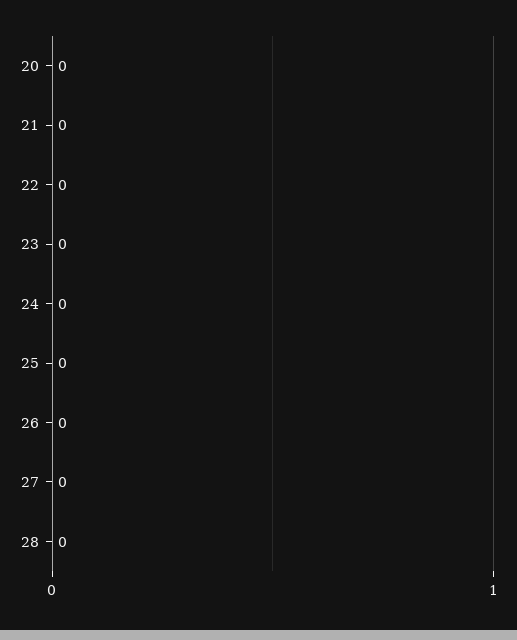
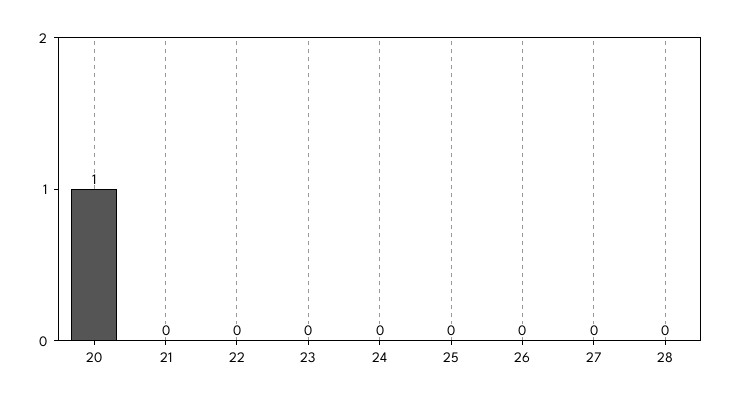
20: 0 -> 1

